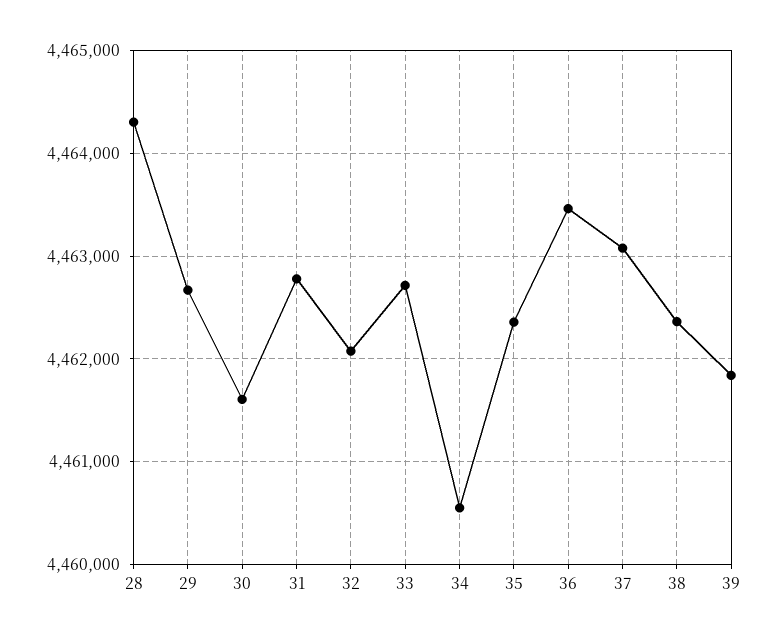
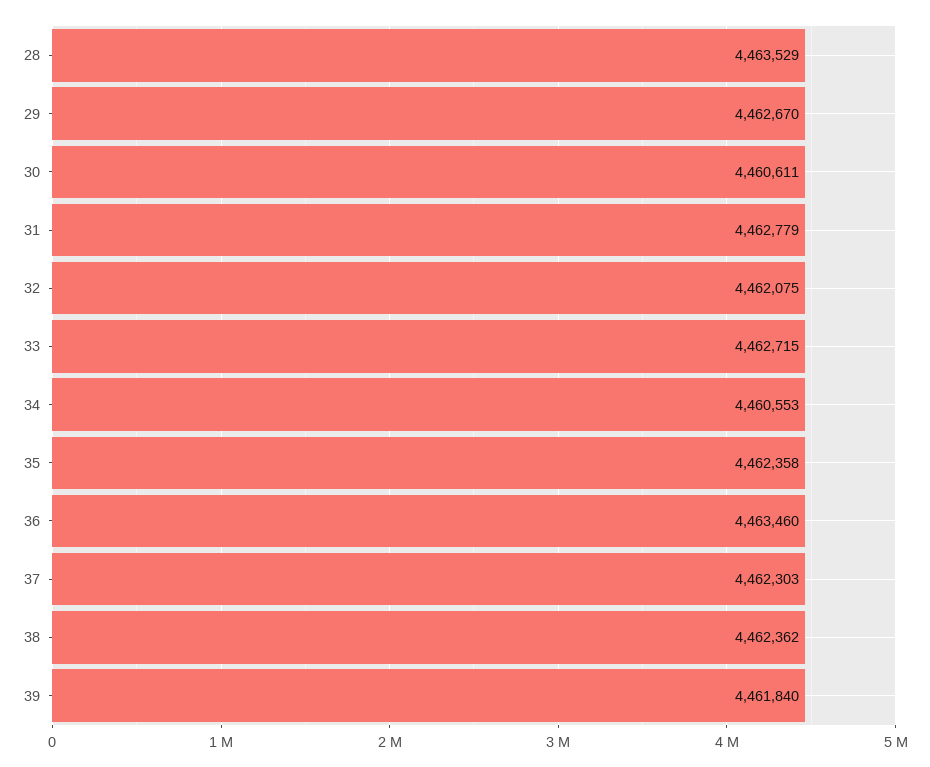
28: 4464300 -> 4463529
30: 4461600 -> 4460611
37: 4463100 -> 4462303

